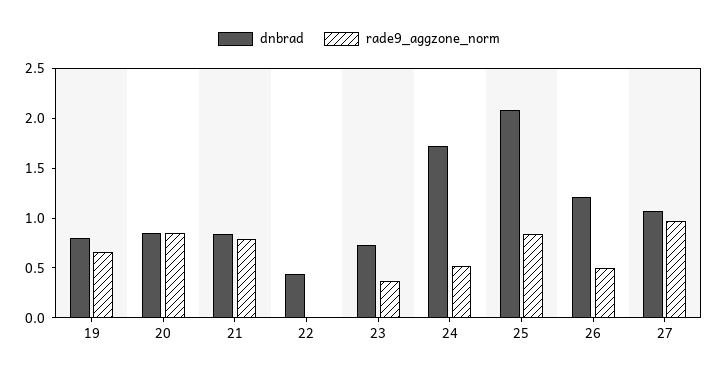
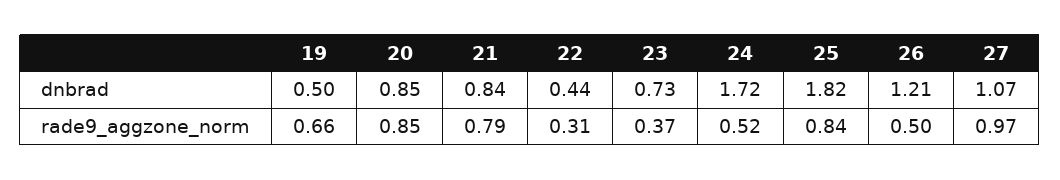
dnbrad, 19: 0.8 -> 0.5
rade9_aggzone_norm, 22: 0 -> 0.31
dnbrad, 25: 2.1 -> 1.82

